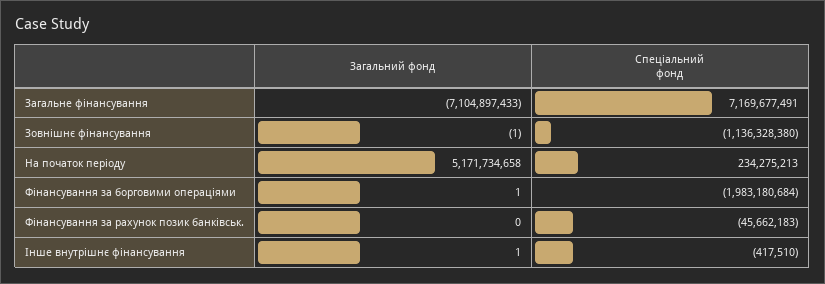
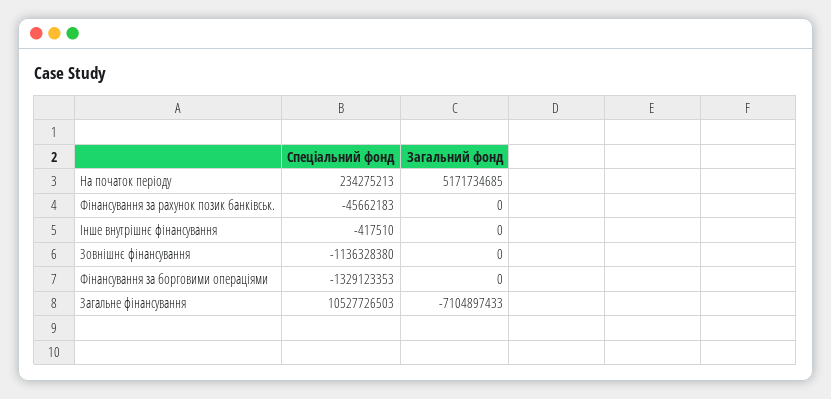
Спеціальний фонд, Загальне фінансування: 7169677491 -> 10527726503
Загальний фонд, Зовнішнє фінансування: -1 -> 0
Загальний фонд, На початок періоду: 5171734658 -> 5171734685
Загальний фонд, Фінансування за борговими операціями: 1 -> 0
Спеціальний фонд, Фінансування за борговими операціями: -1983180684 -> -1329123353
Загальний фонд, Інше внутрішнє фінансування: 1 -> 0

